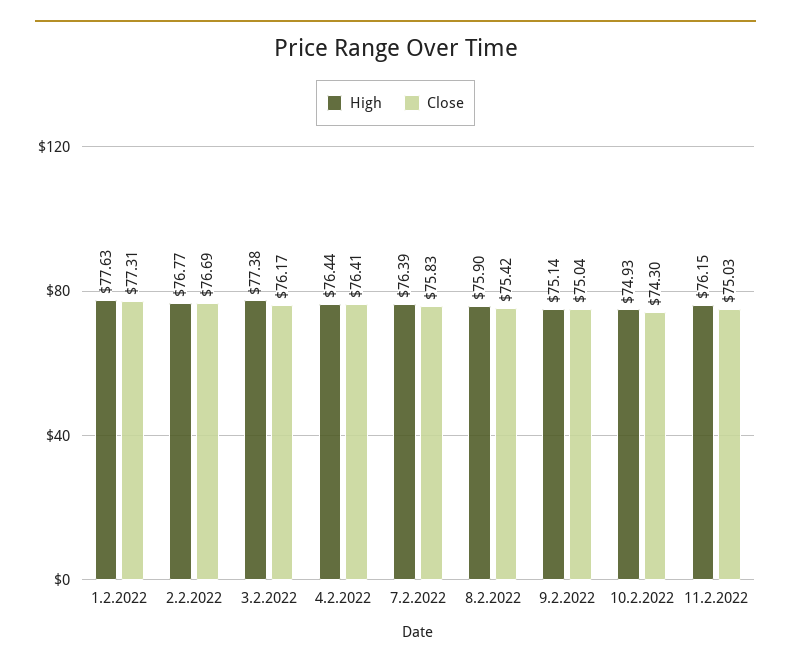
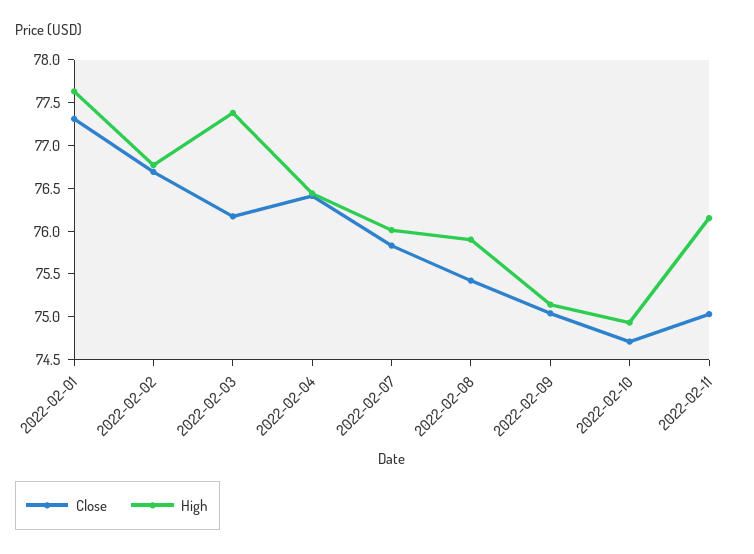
High, 7.2.2022: 76.39 -> 76
Close, 10.2.2022: 74.3 -> 74.7

